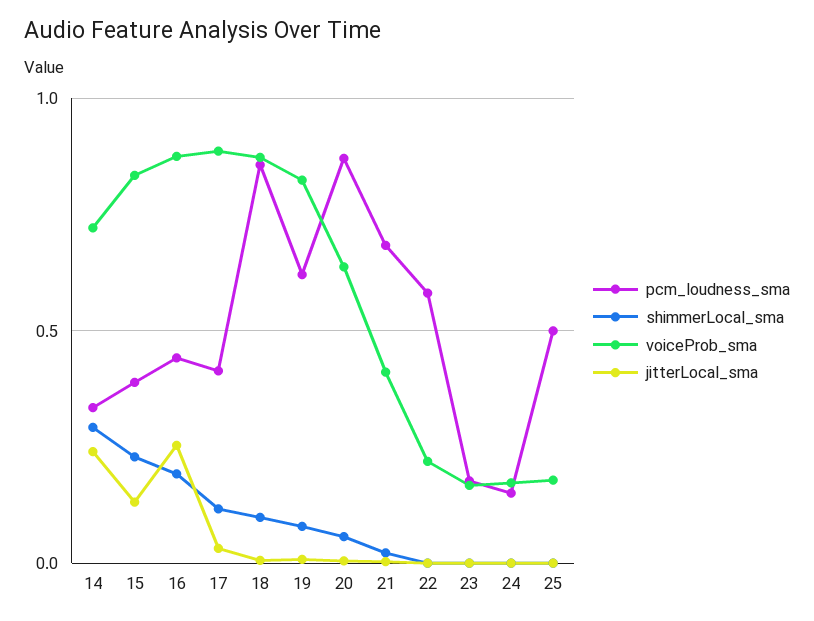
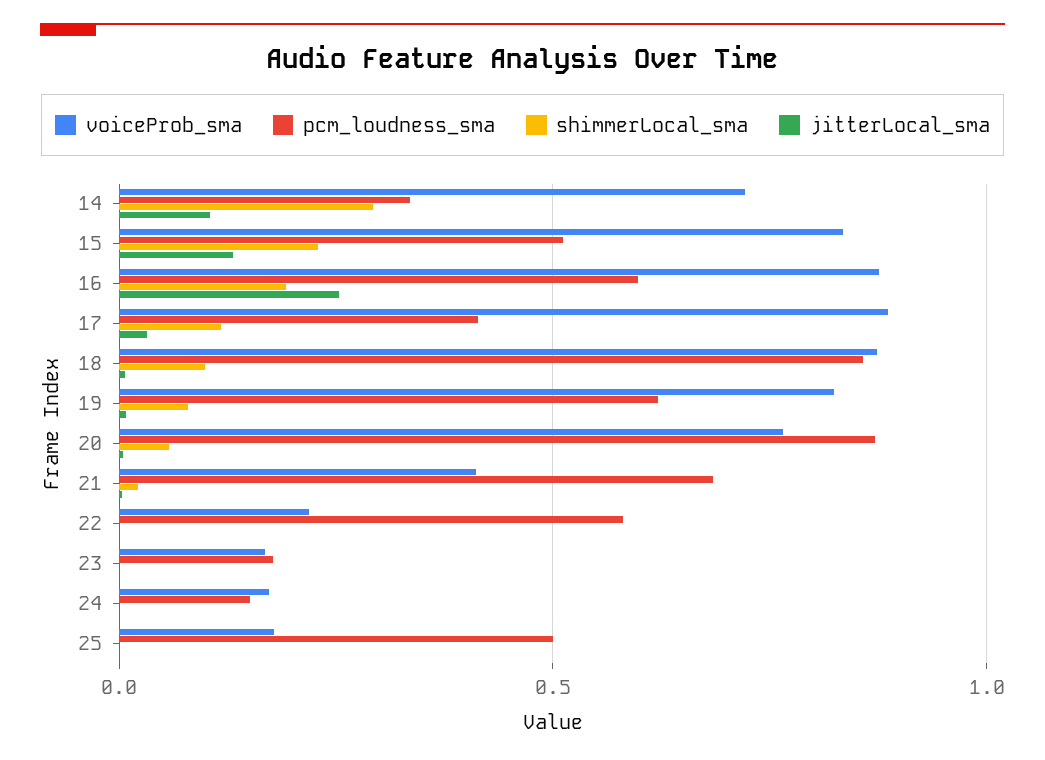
jitterLocal_sma, 14: 0.25 -> 0.1
pcm_loudness_sma, 15: 0.4 -> 0.5
pcm_loudness_sma, 16: 0.45 -> 0.6
voiceProb_sma, 20: 0.65 -> 0.75

